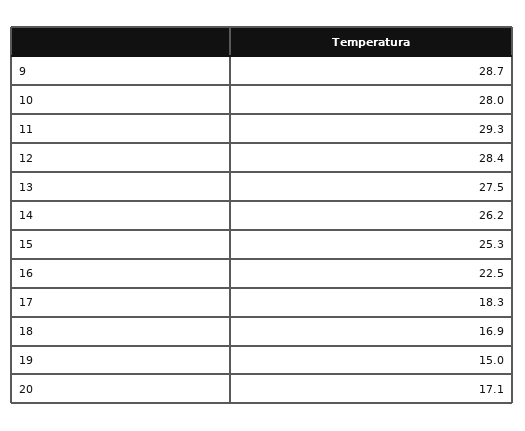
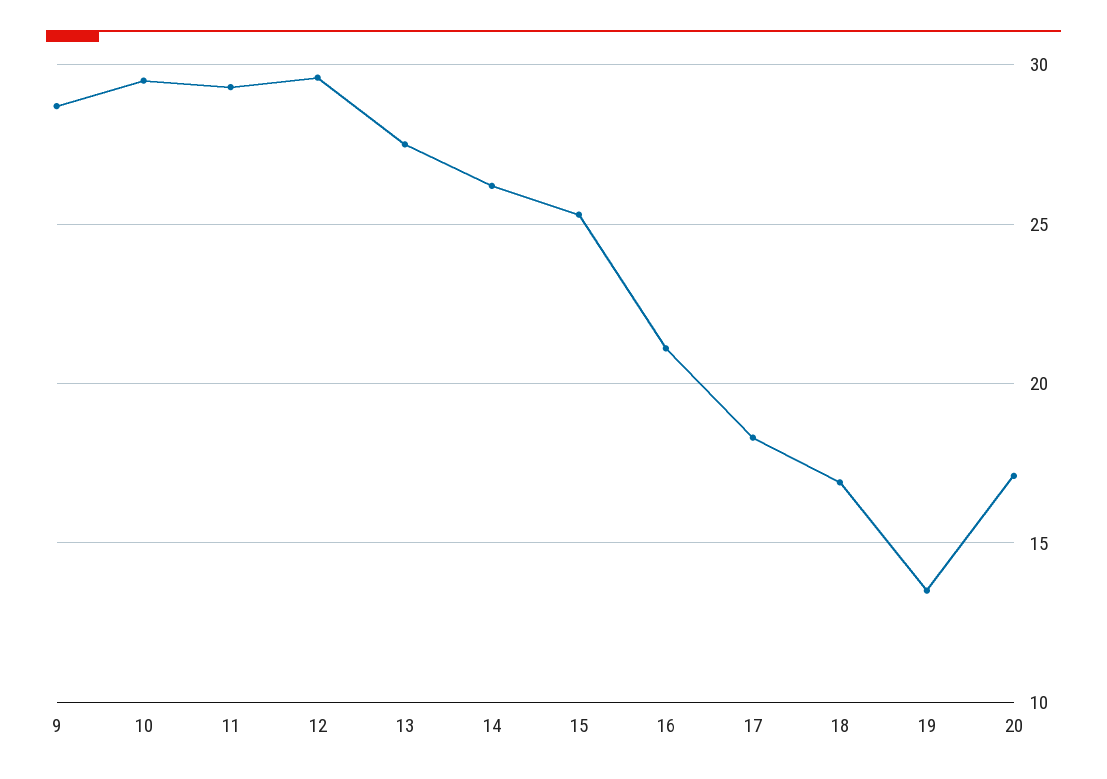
10: 28 -> 29.5
12: 28.4 -> 29.5
16: 22.5 -> 21
19: 15 -> 13.5

